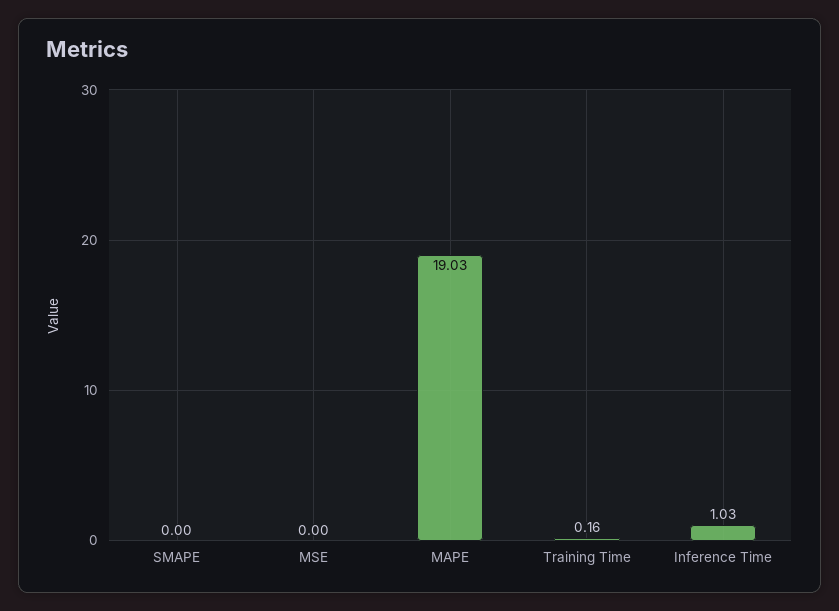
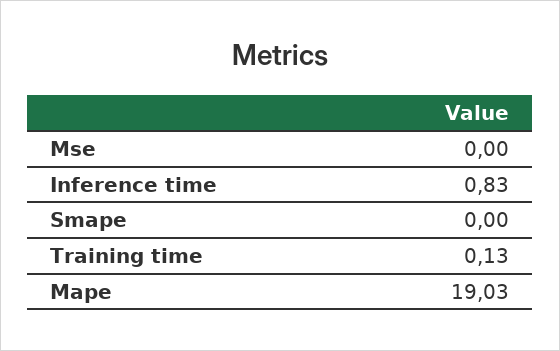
Training Time: 0.16 -> 0.13
Inference Time: 1.03 -> 0.83

